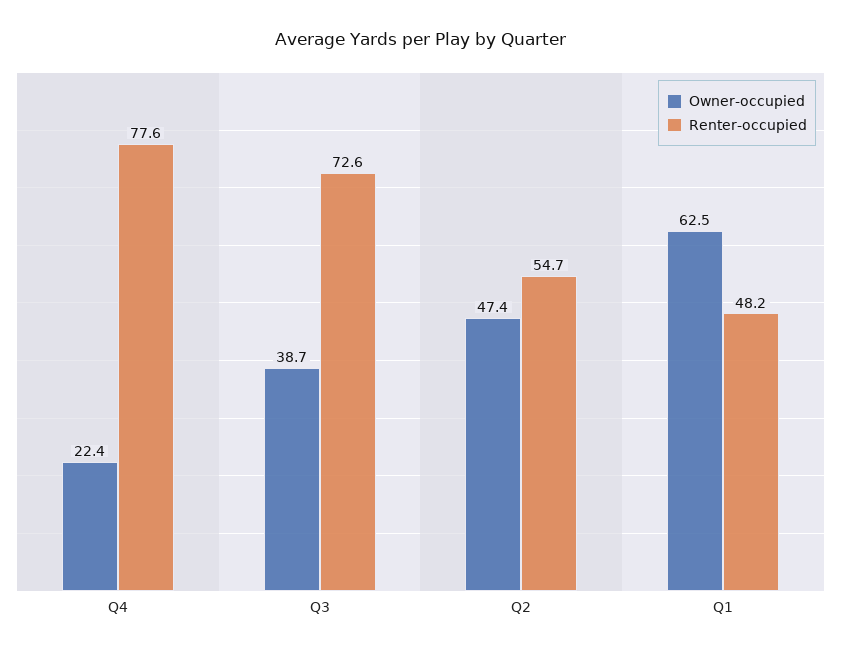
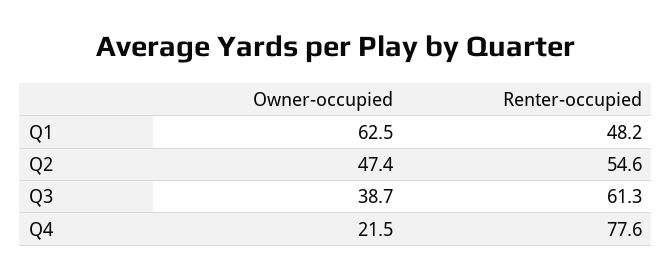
Owner-occupied, Q4: 22.4 -> 21.5
Renter-occupied, Q3: 72.6 -> 61.3
Renter-occupied, Q2: 54.7 -> 54.6

